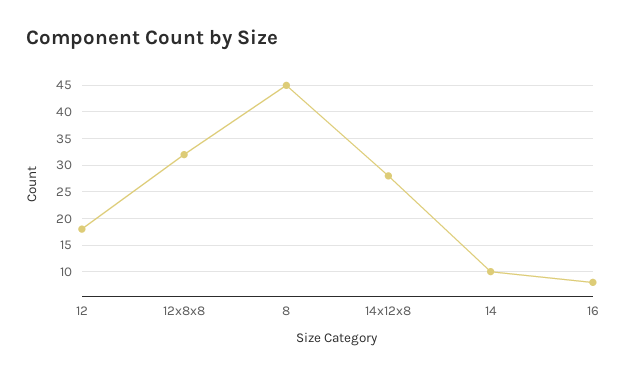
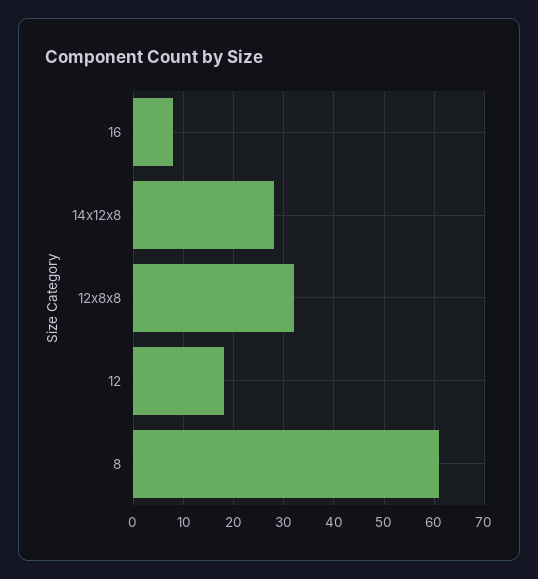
8: 45 -> 60
14: 10 -> none

